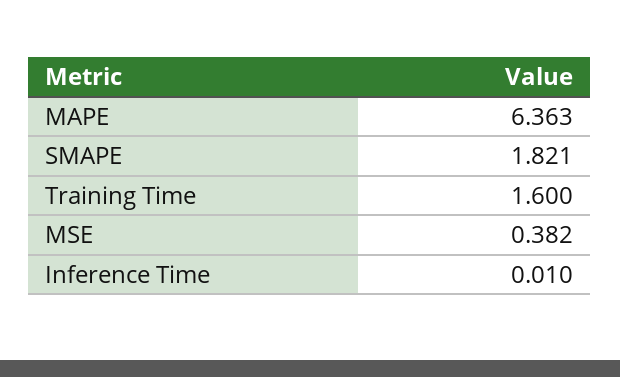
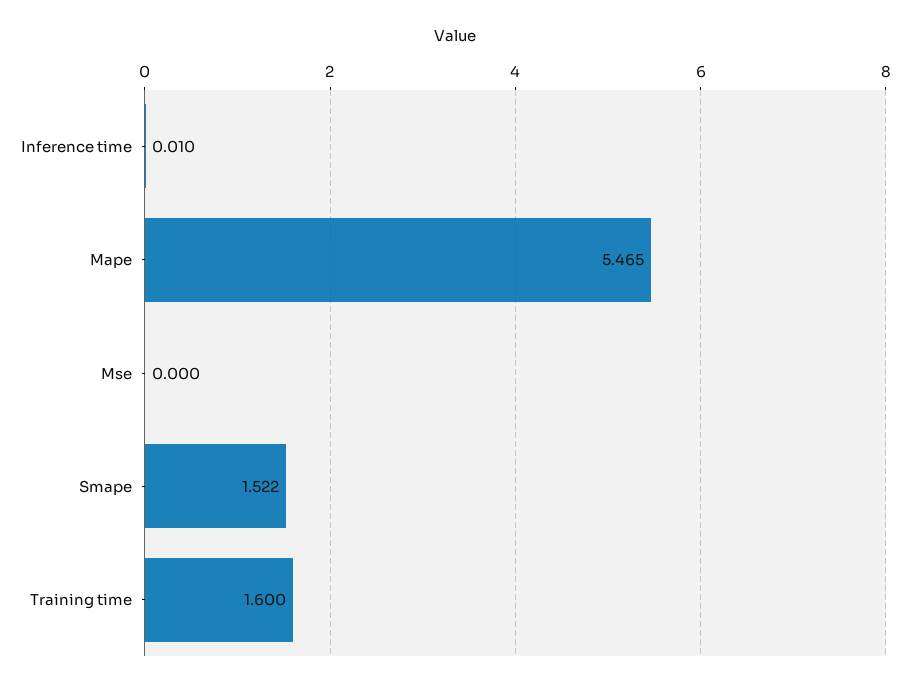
MAPE: 6.363 -> 5.465
SMAPE: 1.821 -> 1.522
MSE: 0.382 -> 0

